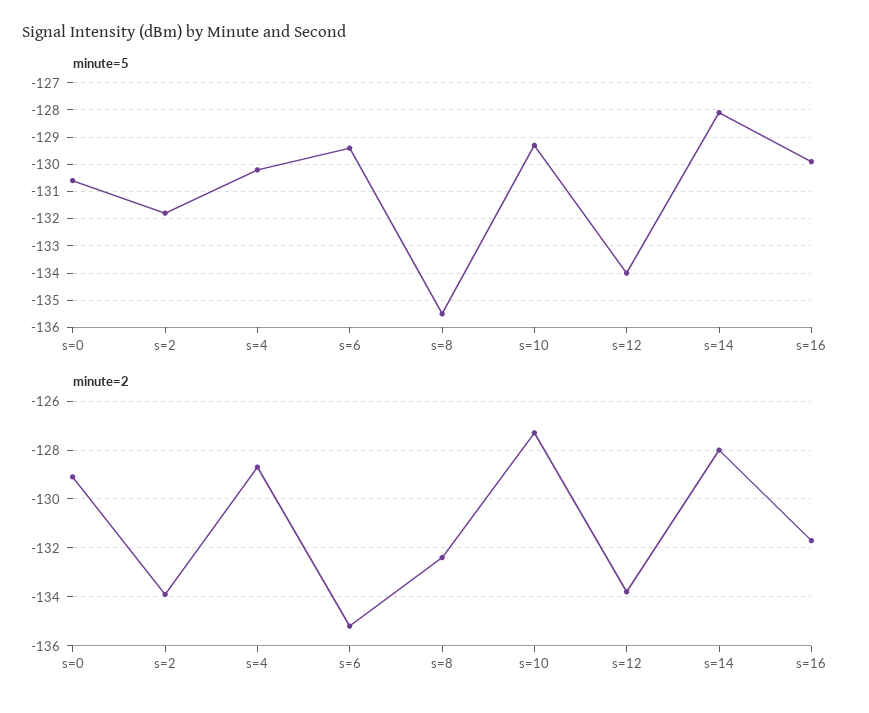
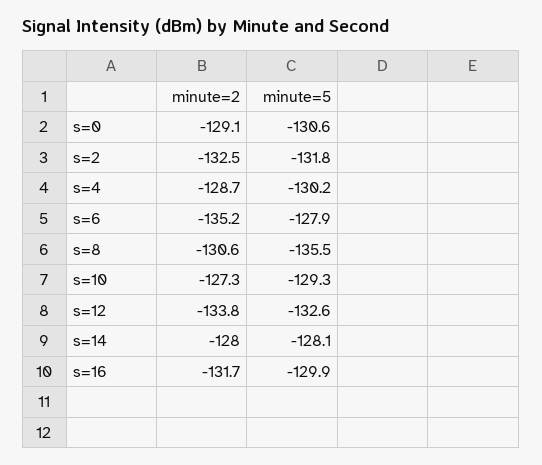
minute=5, s=6: -129.5 -> -127.9
minute=5, s=12: -134 -> -132.6
minute=2, s=2: -134 -> -132.5
minute=2, s=8: -132.5 -> -130.6

